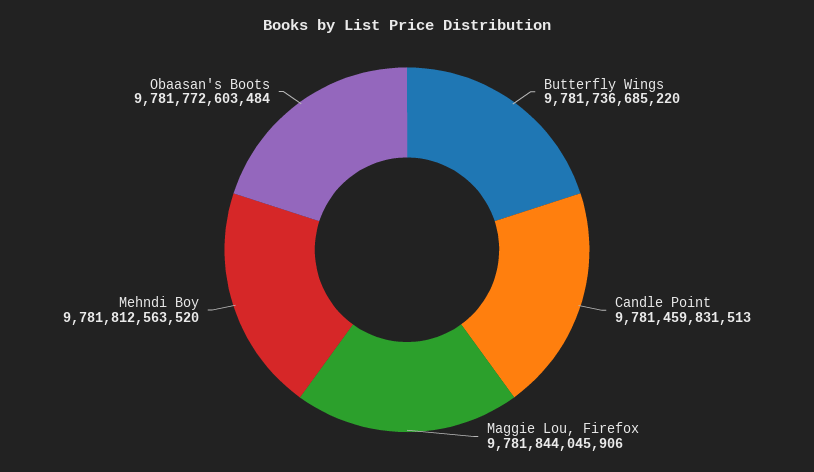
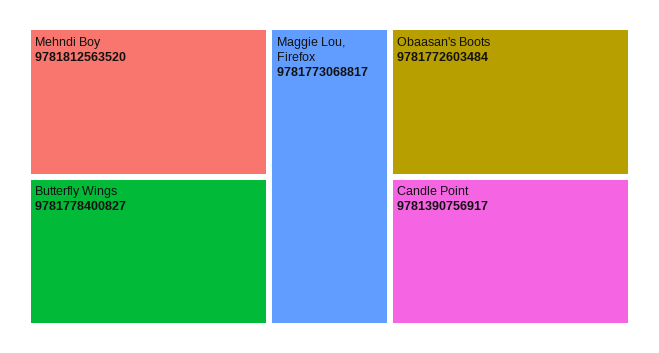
Butterfly Wings: 9781736685220 -> 9781778400827
Candle Point: 9781459831513 -> 9781390756917
Maggie Lou, Firefox: 9781844045906 -> 9781773068817

